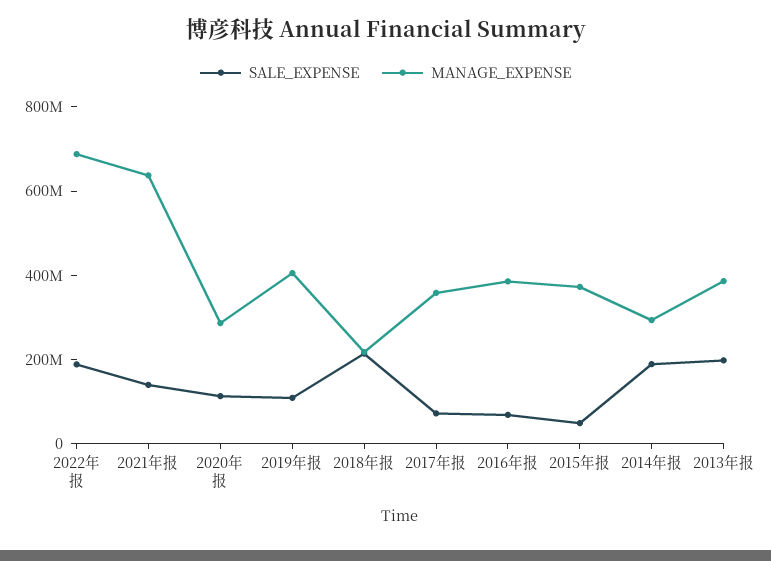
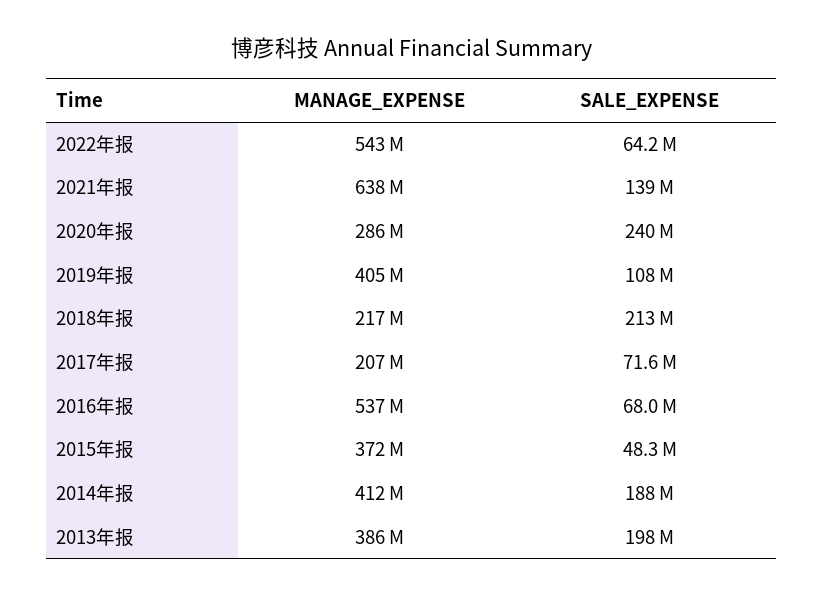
SALE_EXPENSE, 2022年报: 200000000 -> 64200000
MANAGE_EXPENSE, 2022年报: 700000000 -> 543000000
SALE_EXPENSE, 2020年报: 100000000 -> 240000000
MANAGE_EXPENSE, 2017年报: 350000000 -> 207000000
MANAGE_EXPENSE, 2016年报: 400000000 -> 537000000
MANAGE_EXPENSE, 2014年报: 300000000 -> 412000000

